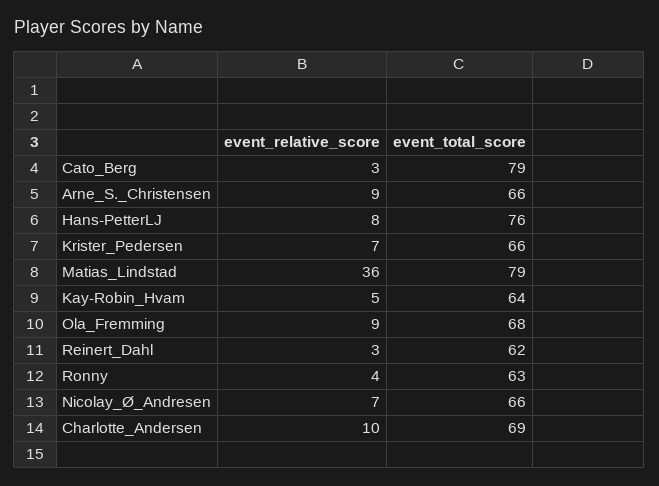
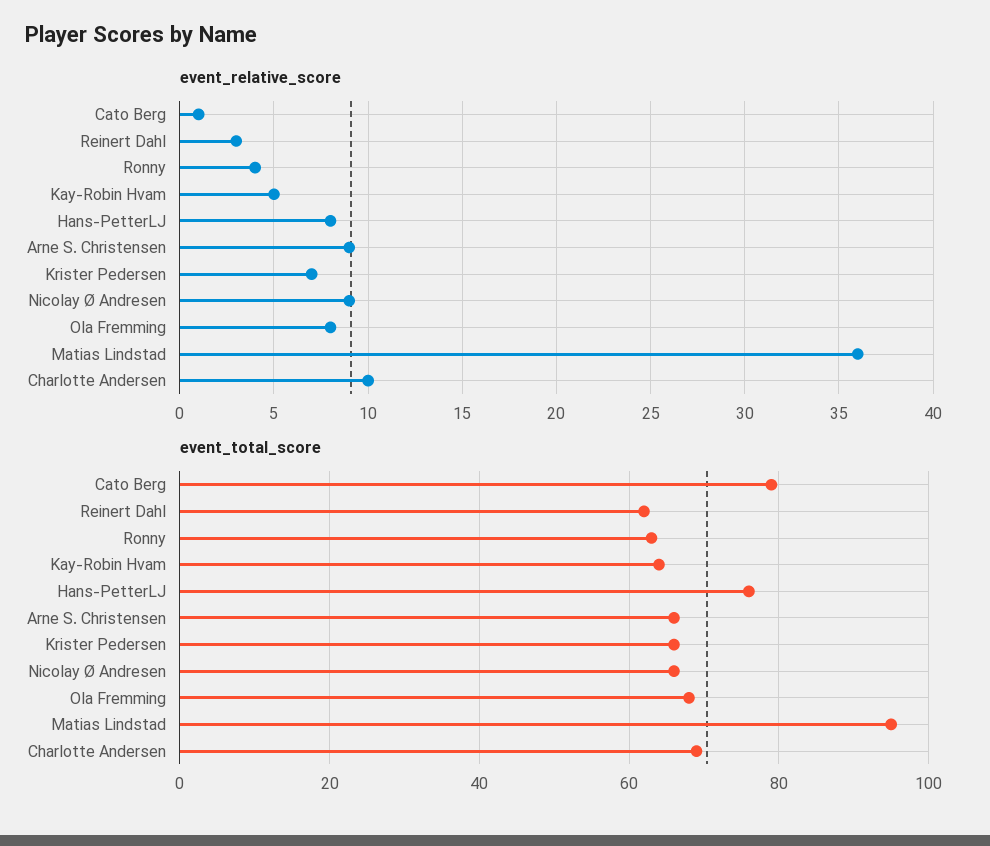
event_relative_score, Cato_Berg: 3 -> 1
event_total_score, Matias_Lindstad: 79 -> 95
event_relative_score, Ola_Fremming: 9 -> 8
event_relative_score, Nicolay_Ø_Andresen: 7 -> 9

